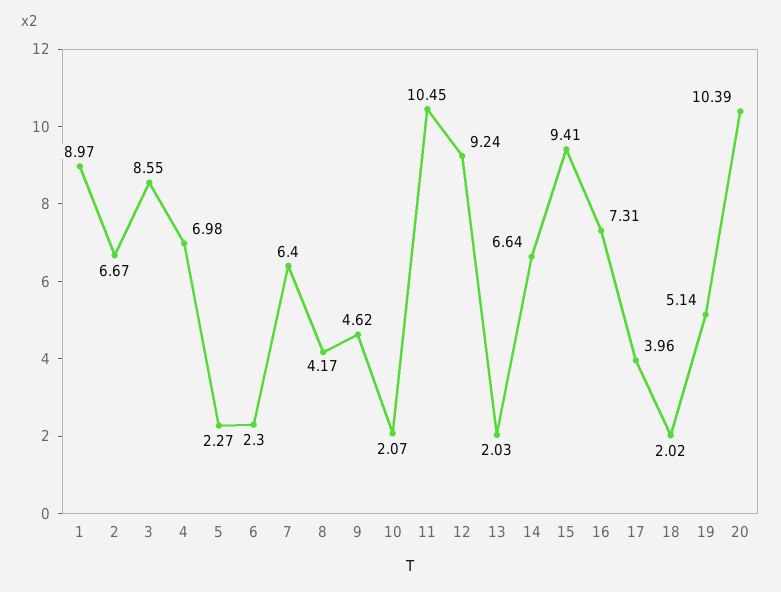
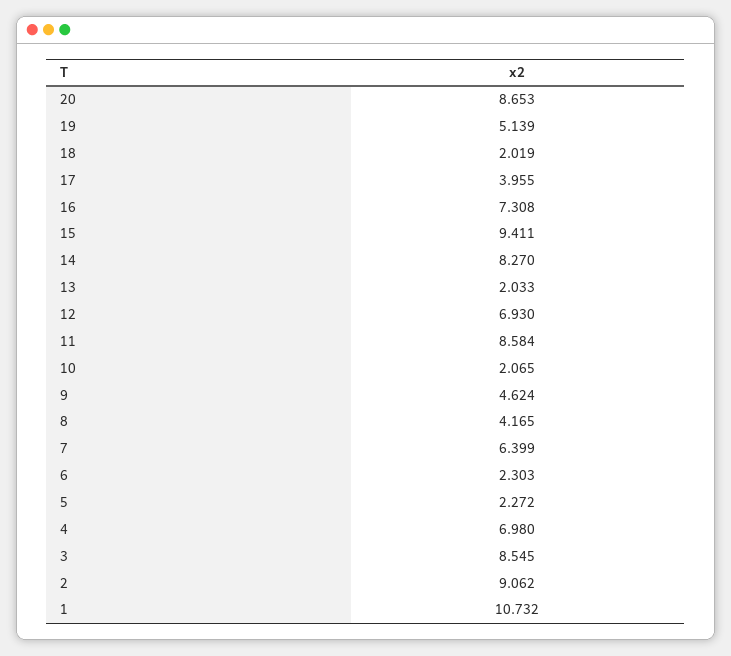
1: 8.97 -> 10.732
2: 6.67 -> 9.062
11: 10.45 -> 8.584
12: 9.24 -> 6.93
14: 6.64 -> 8.27
20: 10.39 -> 8.653

